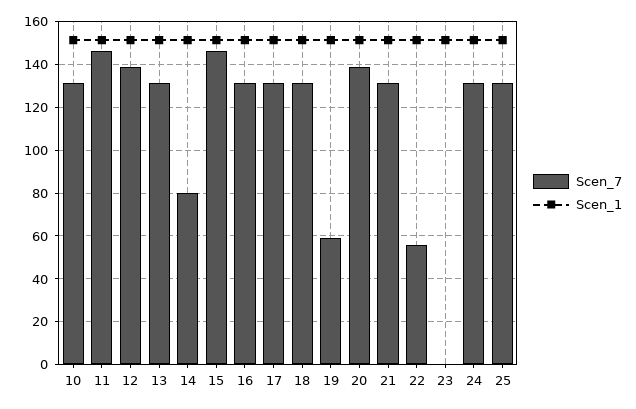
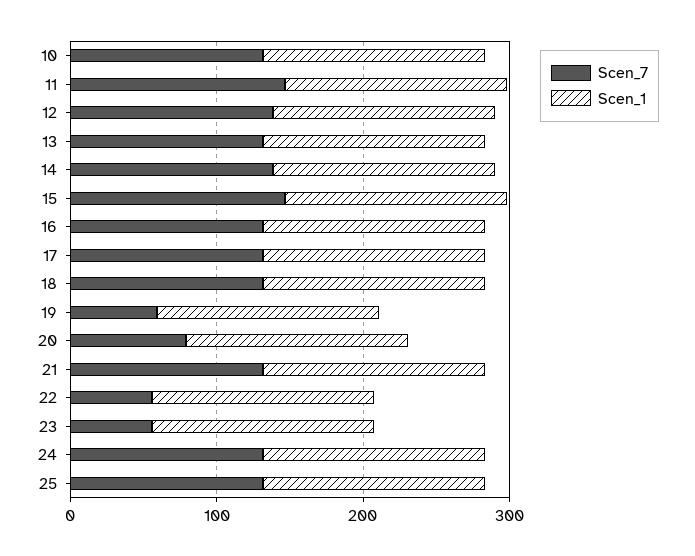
Scen_7, 14: 80 -> 140
Scen_7, 20: 140 -> 80
Scen_7, 23: 0 -> 60

